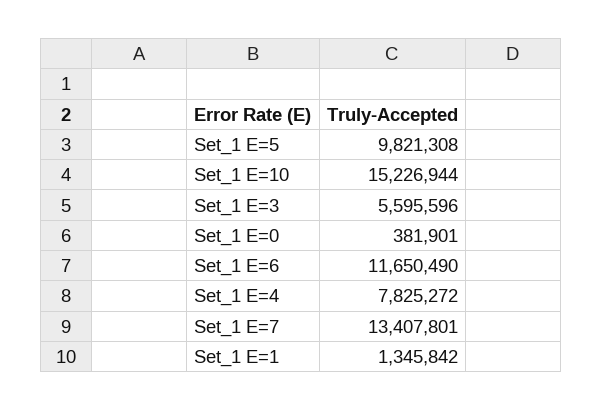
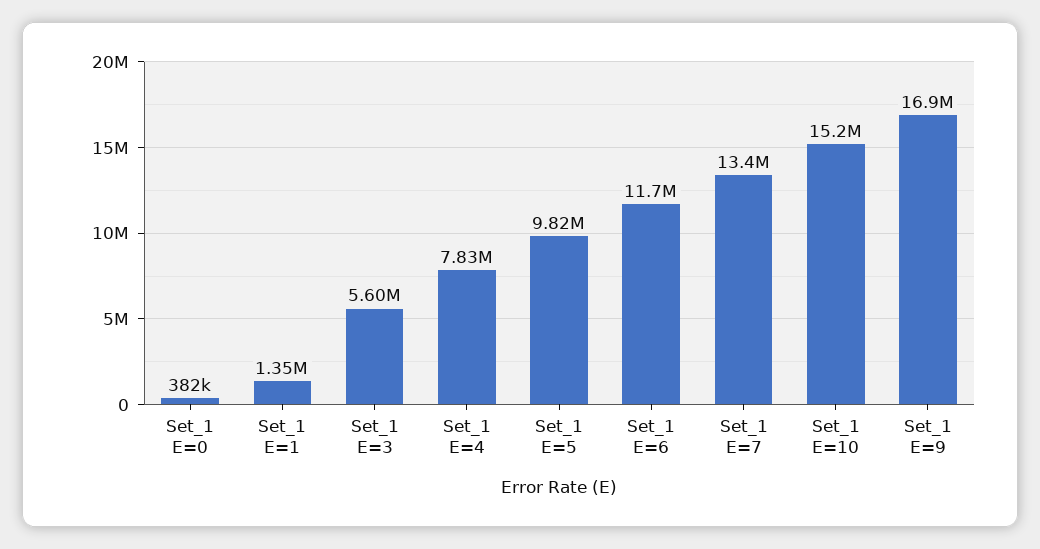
Set_1 E=9: none -> 16900000

